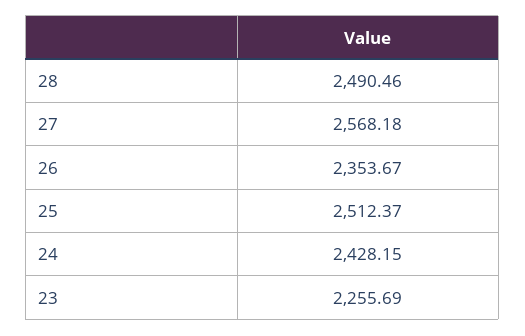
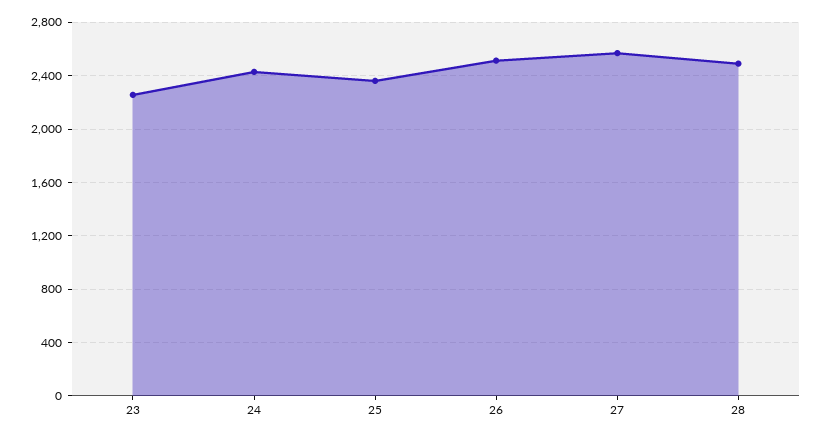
26: 2353.67 -> 2500
25: 2512.37 -> 2350

